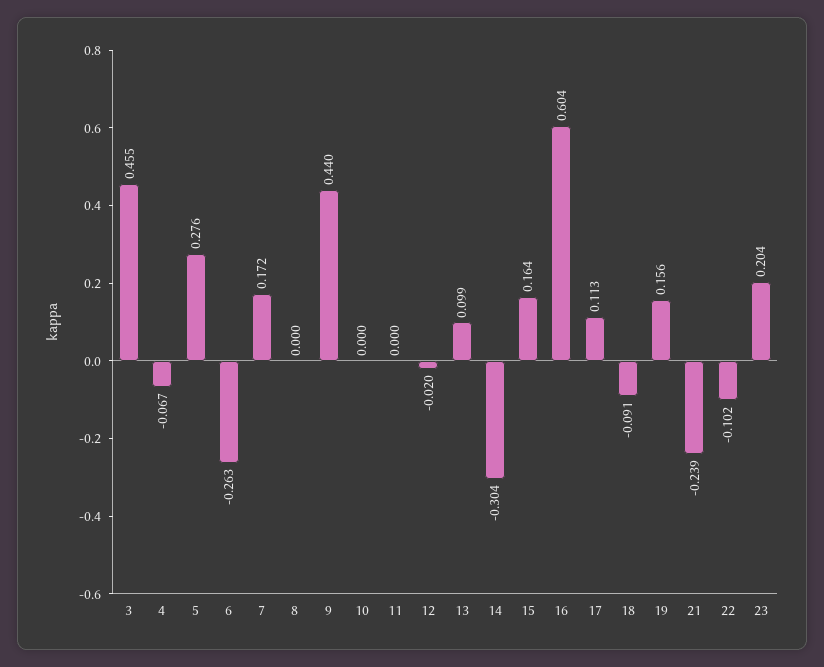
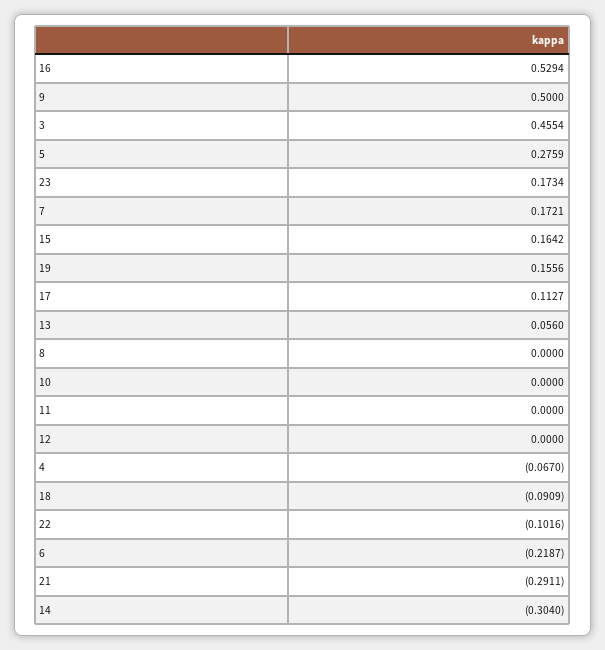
6: -0.263 -> -0.2187
9: 0.44 -> 0.5
12: -0.02 -> 0
13: 0.099 -> 0.056
16: 0.604 -> 0.5294
21: -0.239 -> -0.2911
23: 0.204 -> 0.1734

